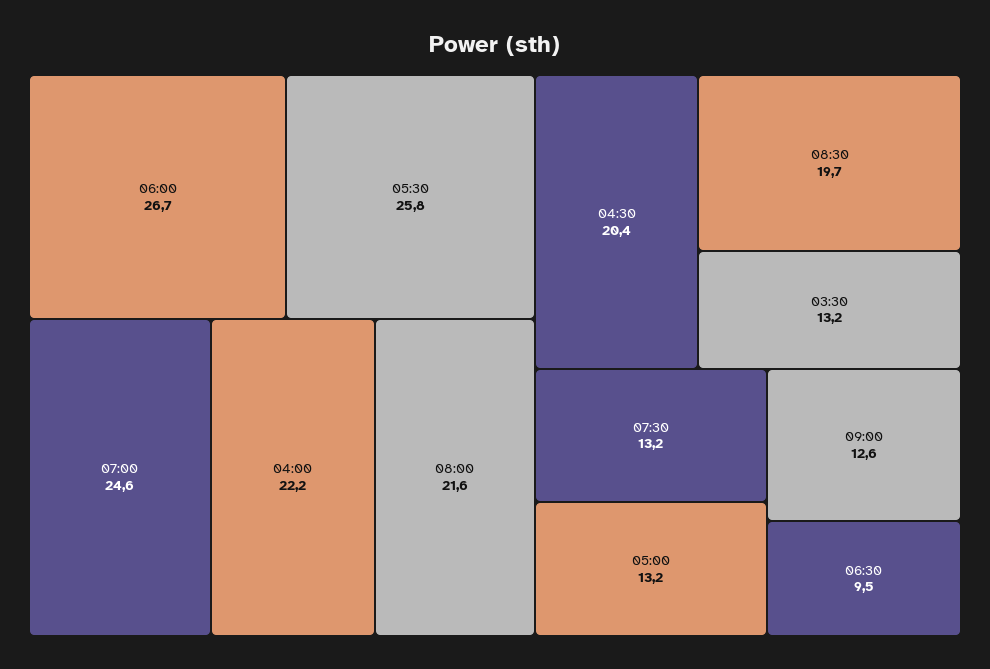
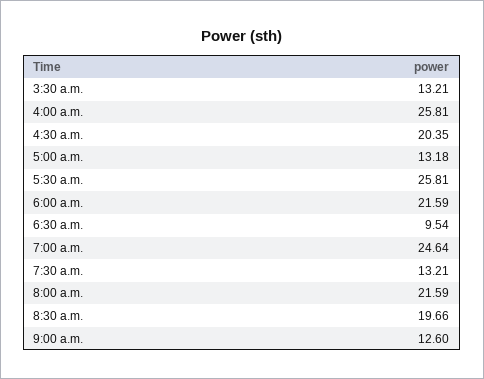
06:00: 26.7 -> 21.59
04:00: 22.2 -> 25.81

